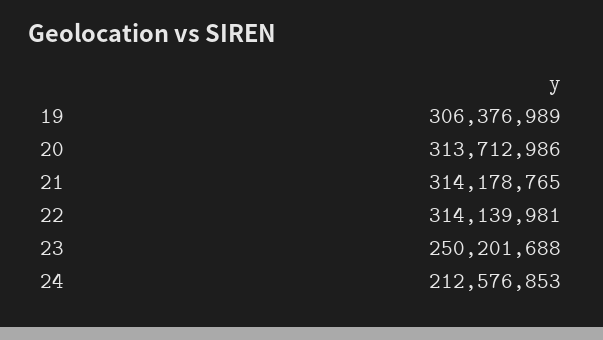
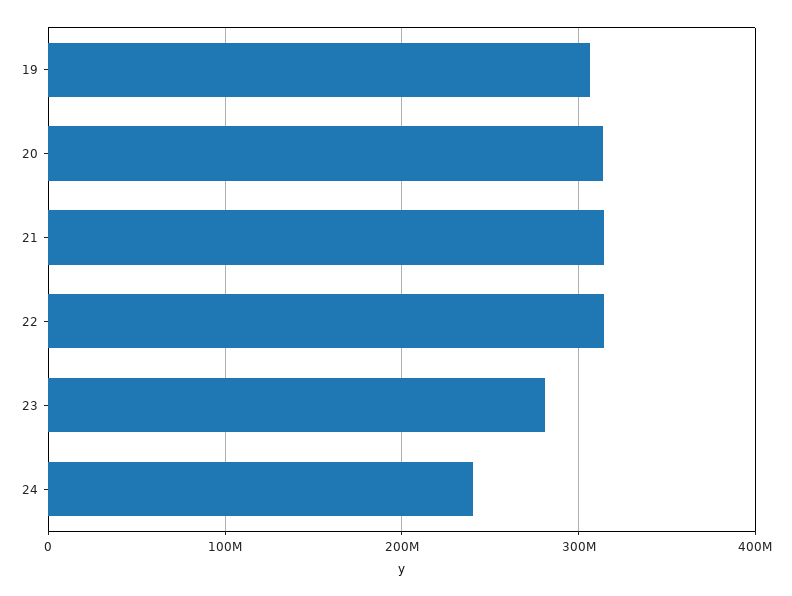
23: 250201688 -> 280000000
24: 212576853 -> 240000000

